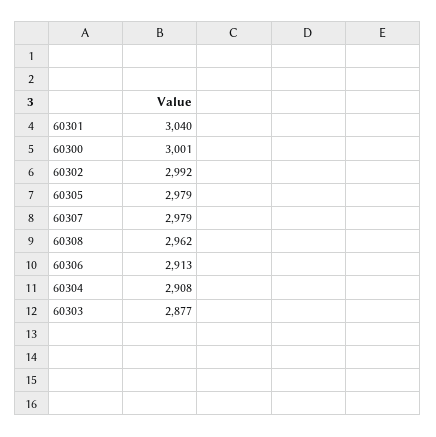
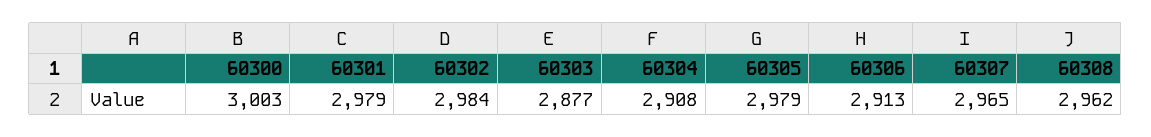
60301: 3040 -> 2979
60300: 3001 -> 3003
60302: 2992 -> 2984
60307: 2979 -> 2965

